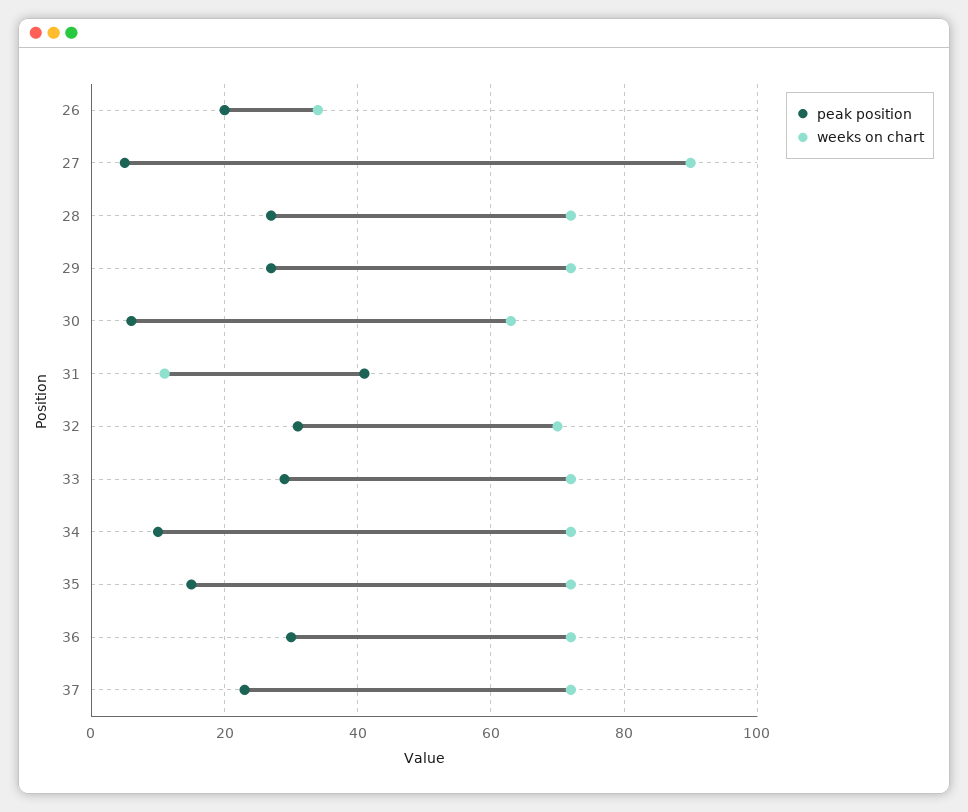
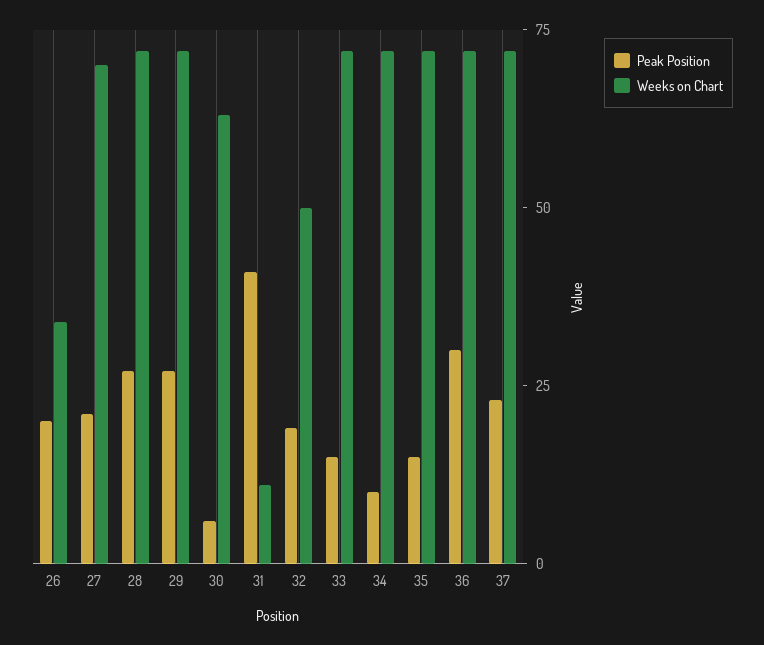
peak position, 27: 5 -> 20
weeks on chart, 27: 90 -> 70
peak position, 32: 30 -> 20
weeks on chart, 32: 70 -> 50
peak position, 33: 30 -> 15

